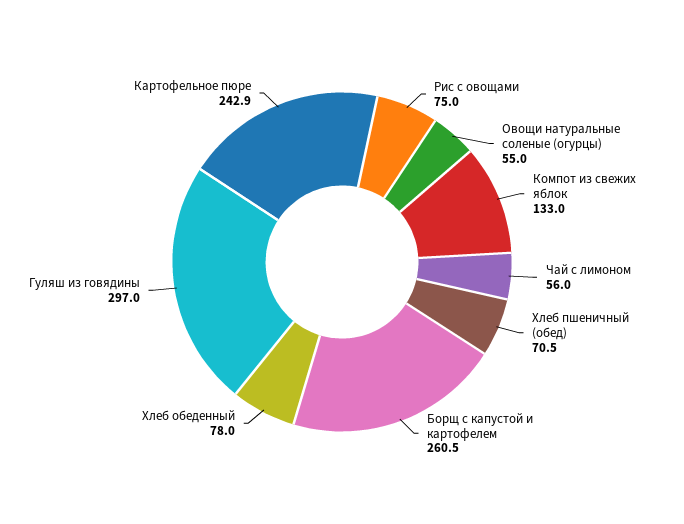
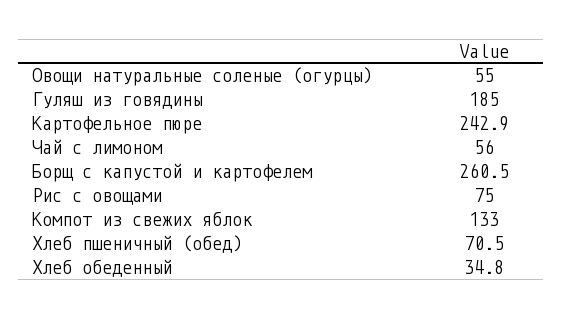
Хлеб обеденный: 78 -> 34.8
Гуляш из говядины: 297 -> 185

